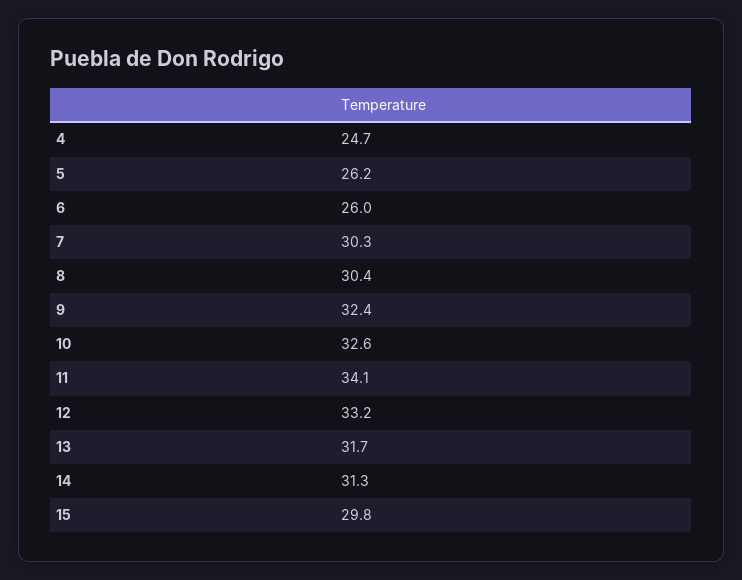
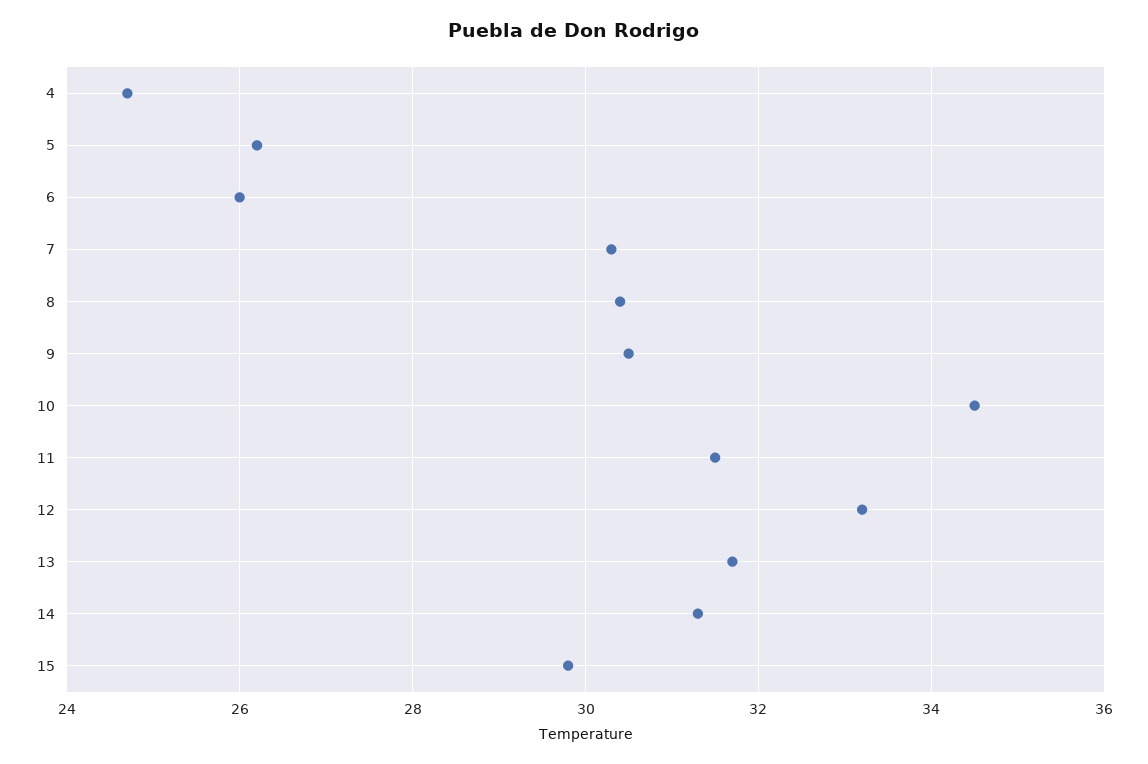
9: 32.4 -> 30.5
10: 32.6 -> 34.5
11: 34.1 -> 31.5

